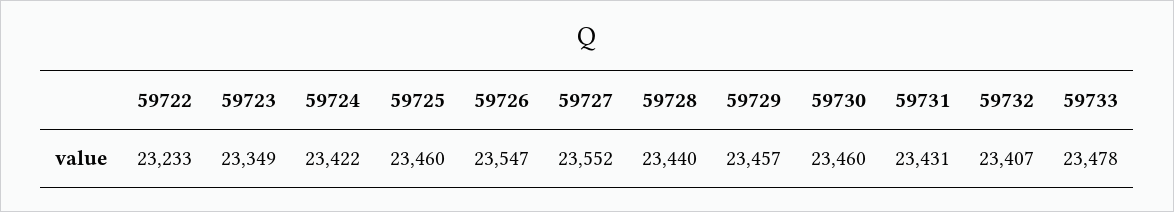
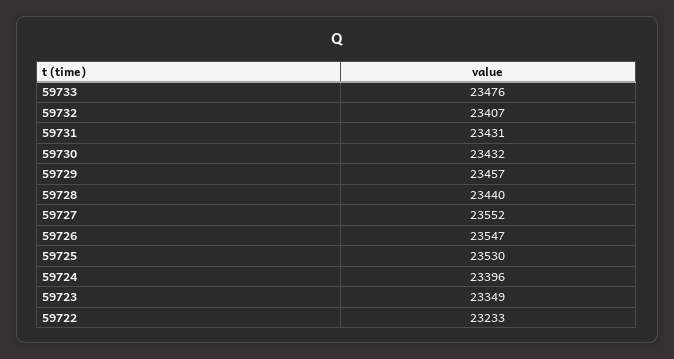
59724: 23422 -> 23396
59725: 23460 -> 23530
59730: 23460 -> 23432
59733: 23478 -> 23476

